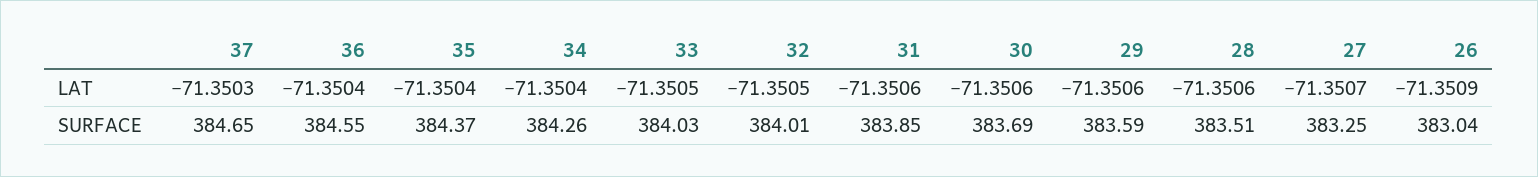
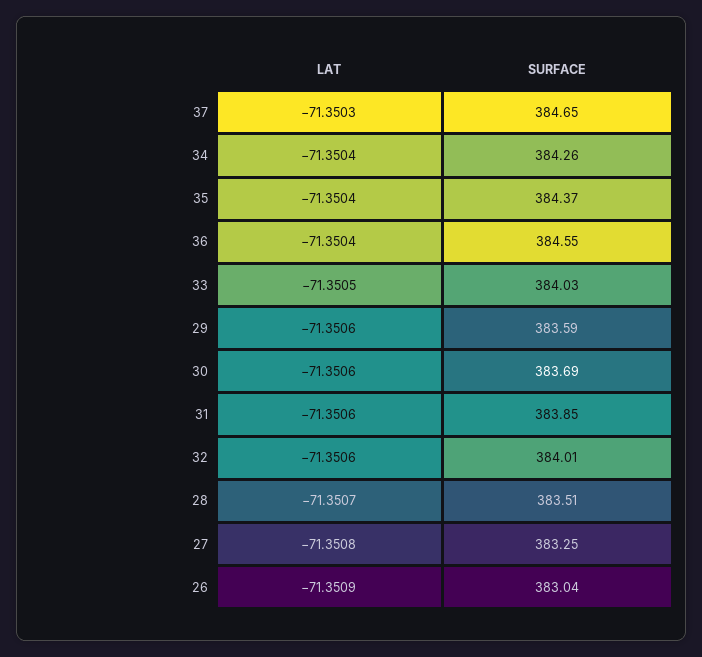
32, LAT: -71.3505 -> -71.3506
28, LAT: -71.3506 -> -71.3507
27, LAT: -71.3507 -> -71.3508

